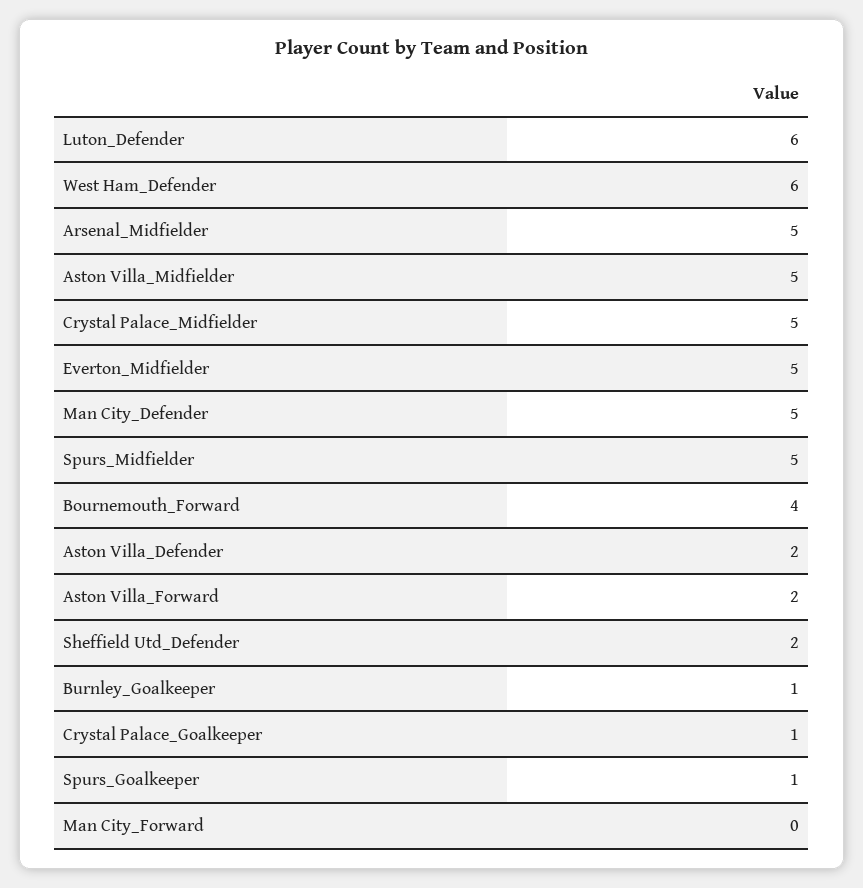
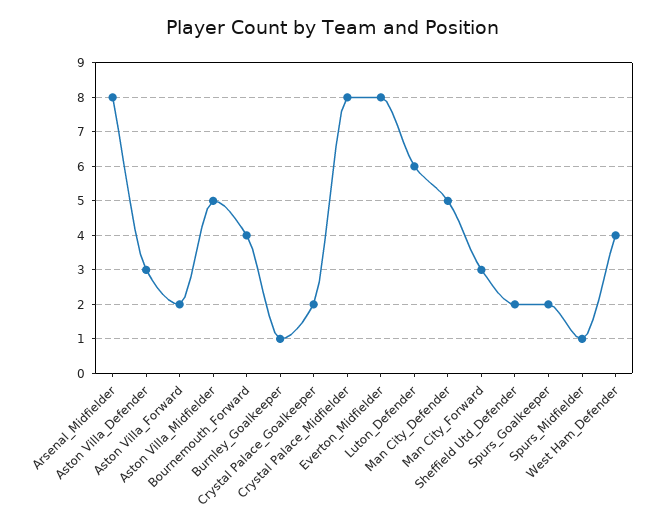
West Ham_Defender: 6 -> 4
Arsenal_Midfielder: 5 -> 8
Crystal Palace_Midfielder: 5 -> 8
Everton_Midfielder: 5 -> 8
Spurs_Midfielder: 5 -> 1
Aston Villa_Defender: 2 -> 3
Crystal Palace_Goalkeeper: 1 -> 2
Spurs_Goalkeeper: 1 -> 2
Man City_Forward: 0 -> 3

